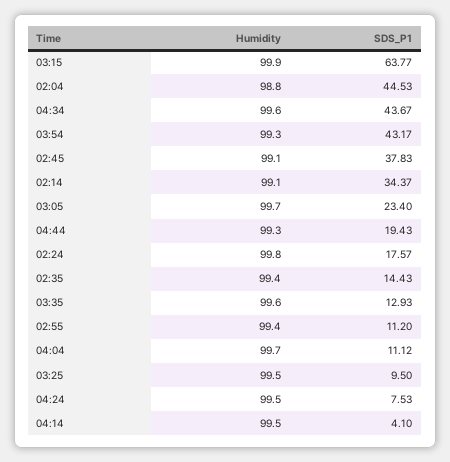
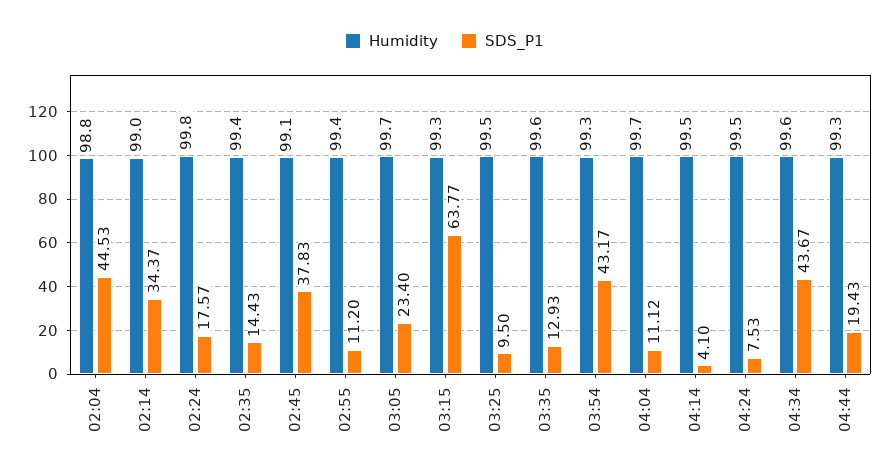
Humidity, 03:15: 99.9 -> 99.3
Humidity, 02:14: 99.1 -> 99

